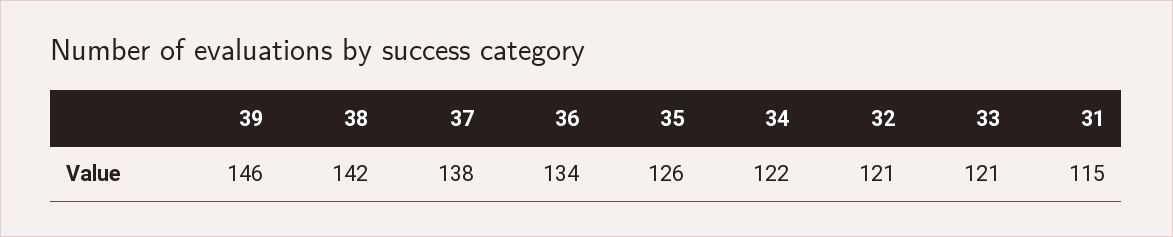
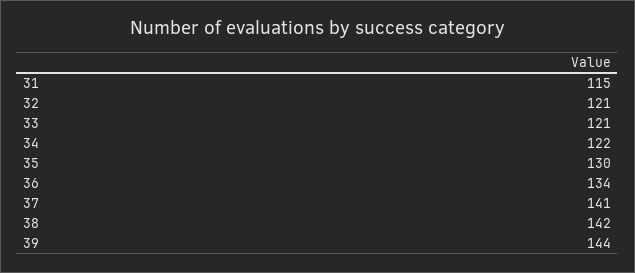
39: 146 -> 144
37: 138 -> 141
35: 126 -> 130

